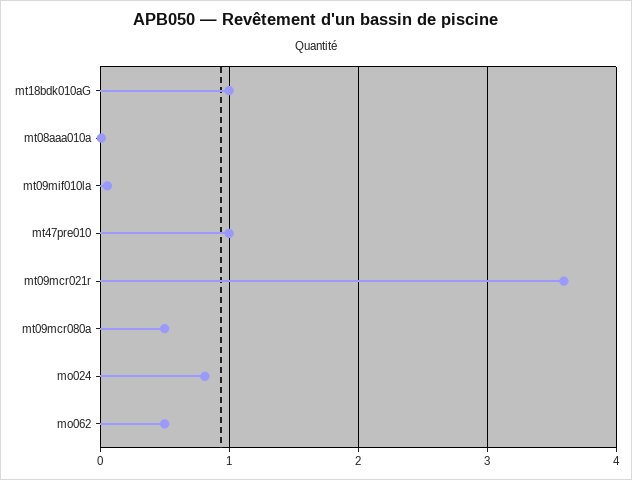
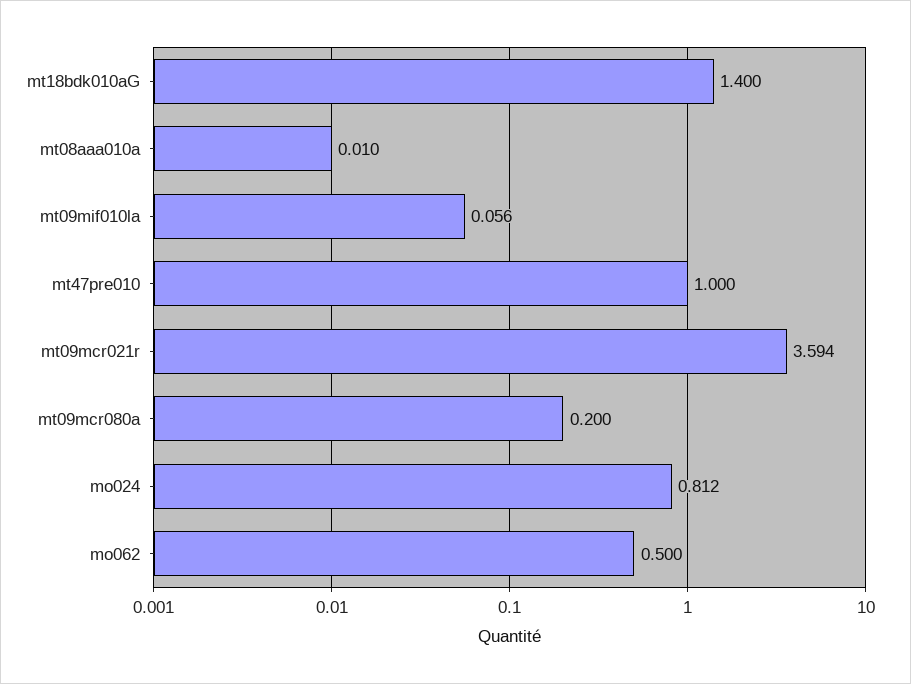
mt18bdk010aG: 1 -> 1.4
mt09mcr080a: 0.5 -> 0.2

